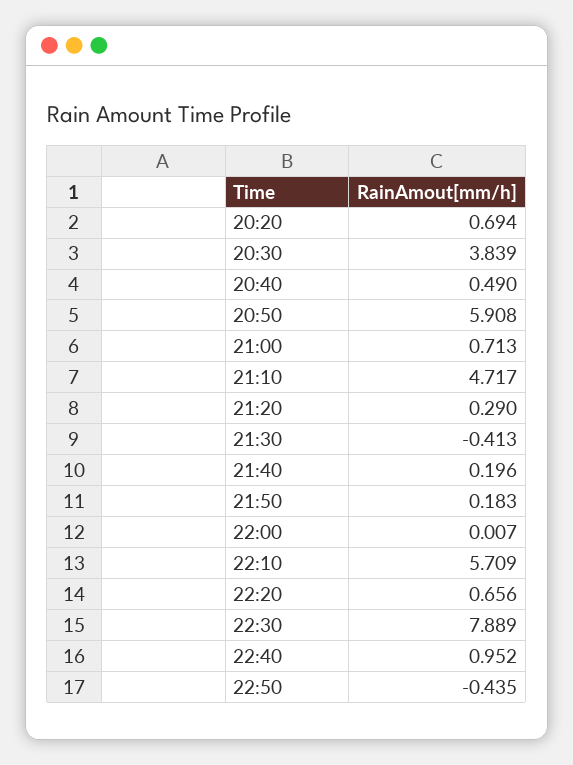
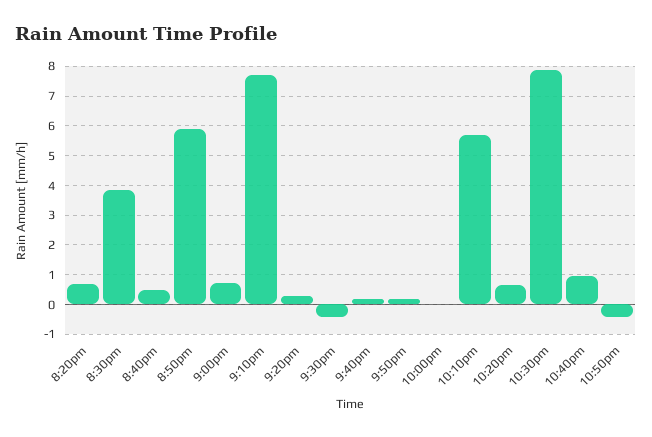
21:10: 4.717 -> 7.75

